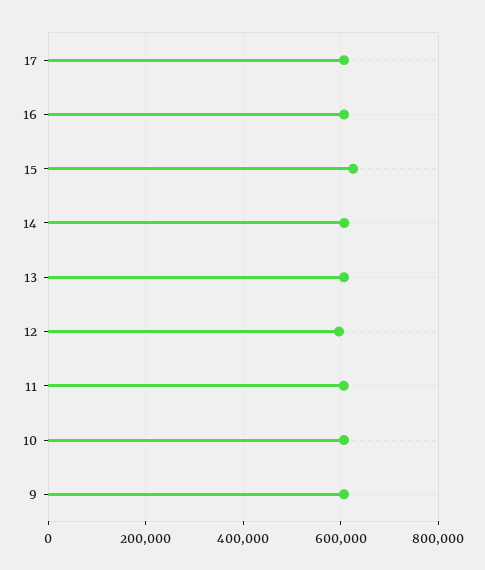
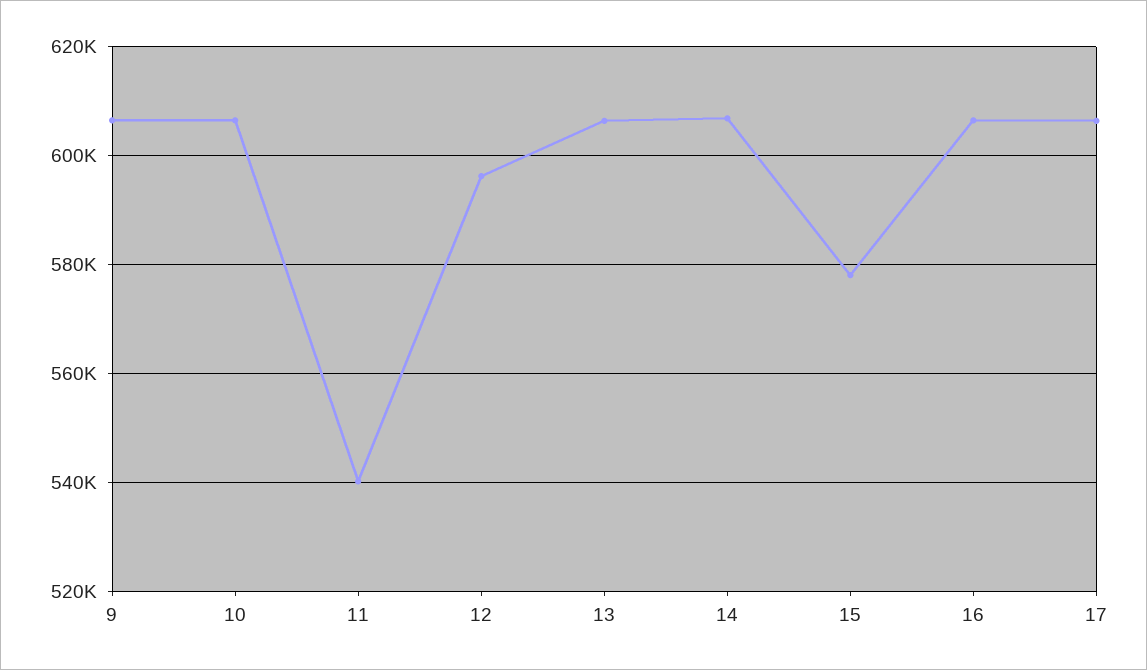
15: 620000 -> 578000
11: 600000 -> 540000

